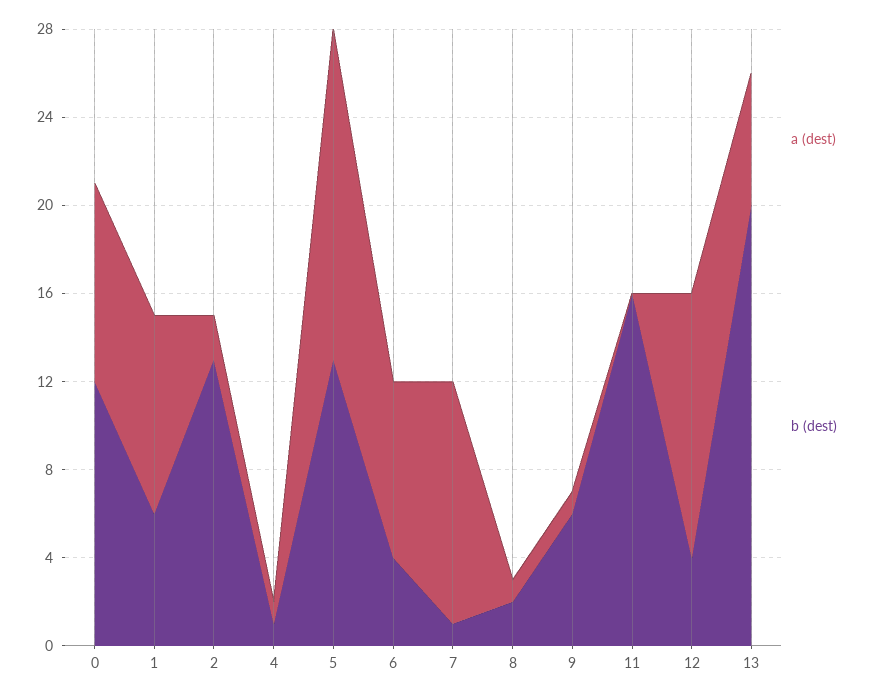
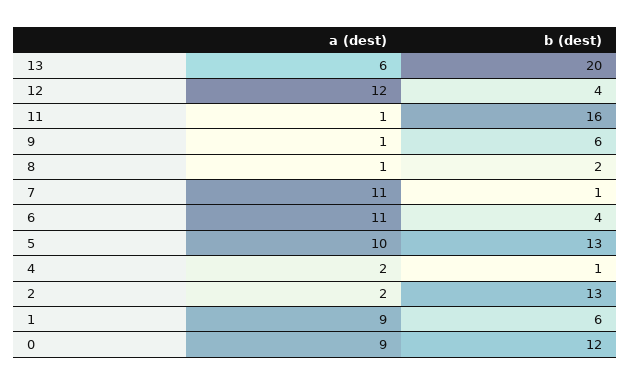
a (dest), 4: 1 -> 2
a (dest), 5: 15 -> 10
a (dest), 6: 8 -> 11
a (dest), 11: 0 -> 1

